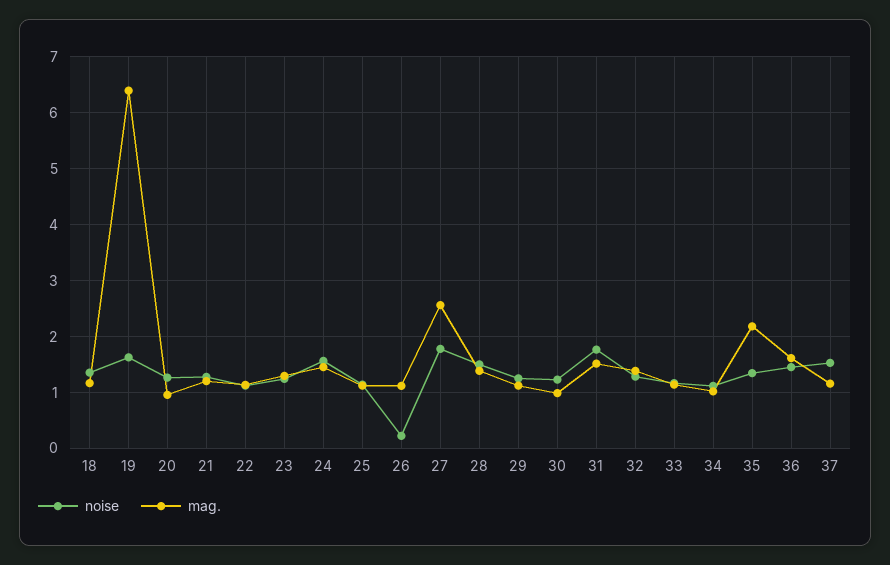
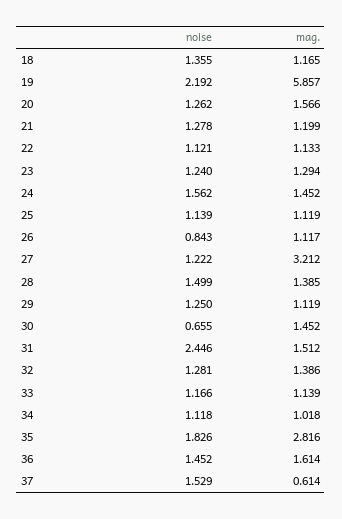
noise, 19: 1.6 -> 2.192
mag., 19: 6.4 -> 5.857
mag., 20: 1 -> 1.566
noise, 26: 0.2 -> 0.843
noise, 27: 1.8 -> 1.222
mag., 27: 2.6 -> 3.212
noise, 30: 1.2 -> 0.655
mag., 30: 1 -> 1.452
noise, 31: 1.8 -> 2.446
noise, 35: 1.4 -> 1.826
mag., 35: 2.2 -> 2.816
mag., 37: 1.2 -> 0.614

